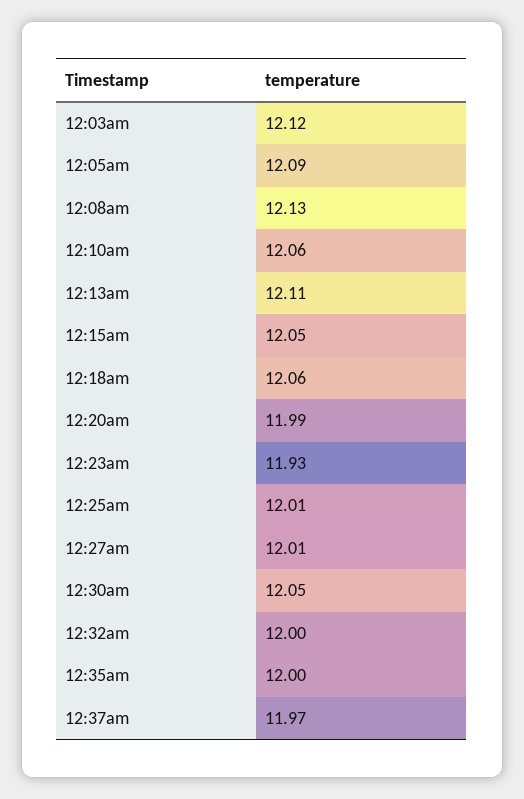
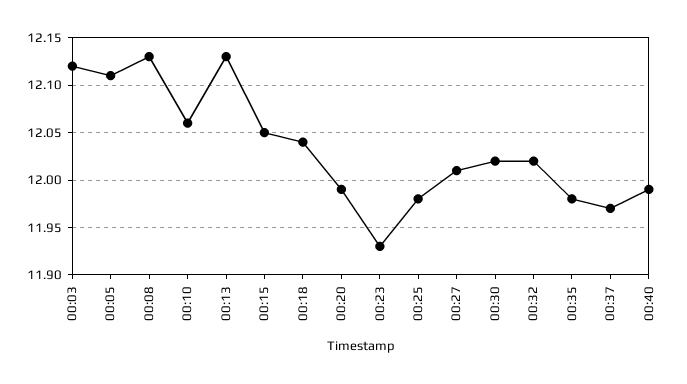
12:05am: 12.09 -> 12.11
12:13am: 12.11 -> 12.13
12:18am: 12.06 -> 12.04
12:25am: 12.01 -> 11.98
12:30am: 12.05 -> 12.02
12:32am: 12 -> 12.02
12:35am: 12 -> 11.98
00:40: none -> 11.99

